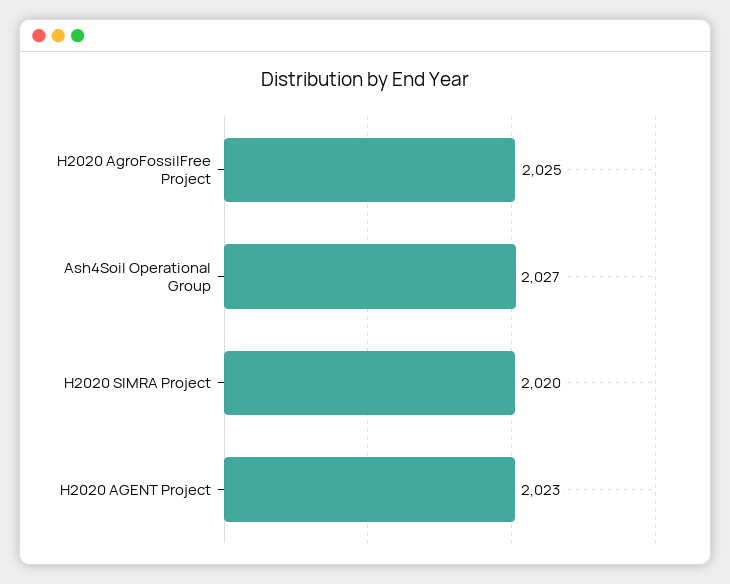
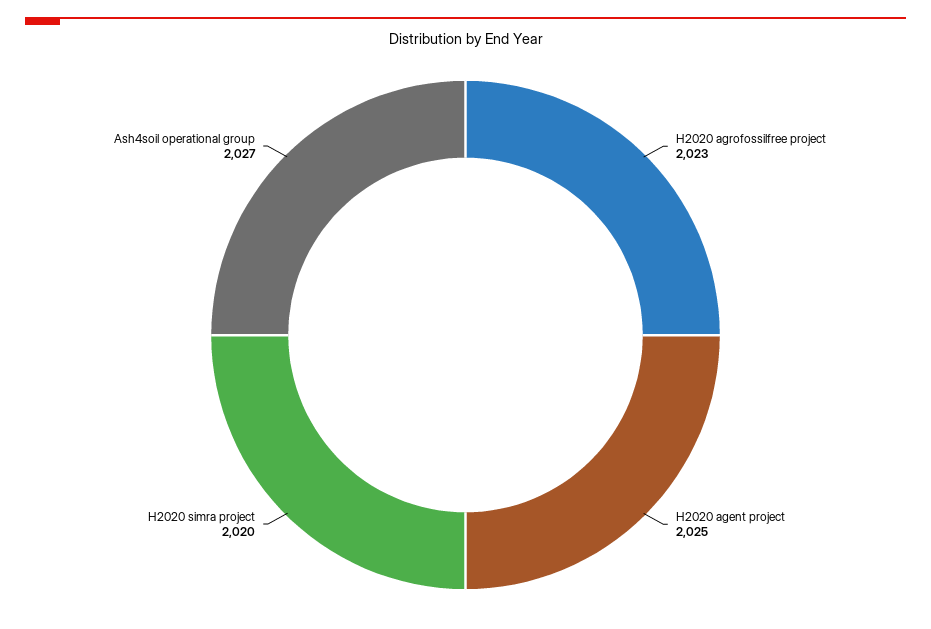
H2020 AgroFossilFree Project: 2025 -> 2023
H2020 AGENT Project: 2023 -> 2025

